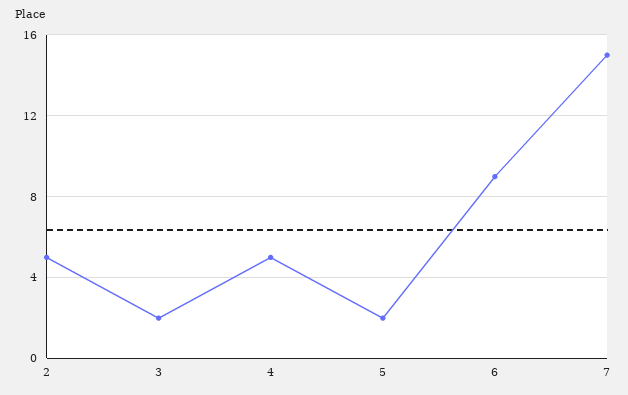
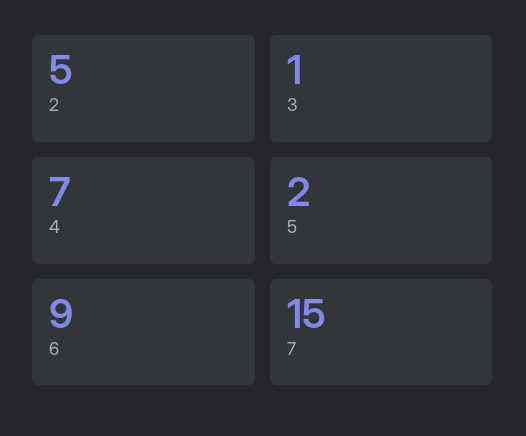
3: 2 -> 1
4: 5 -> 7

